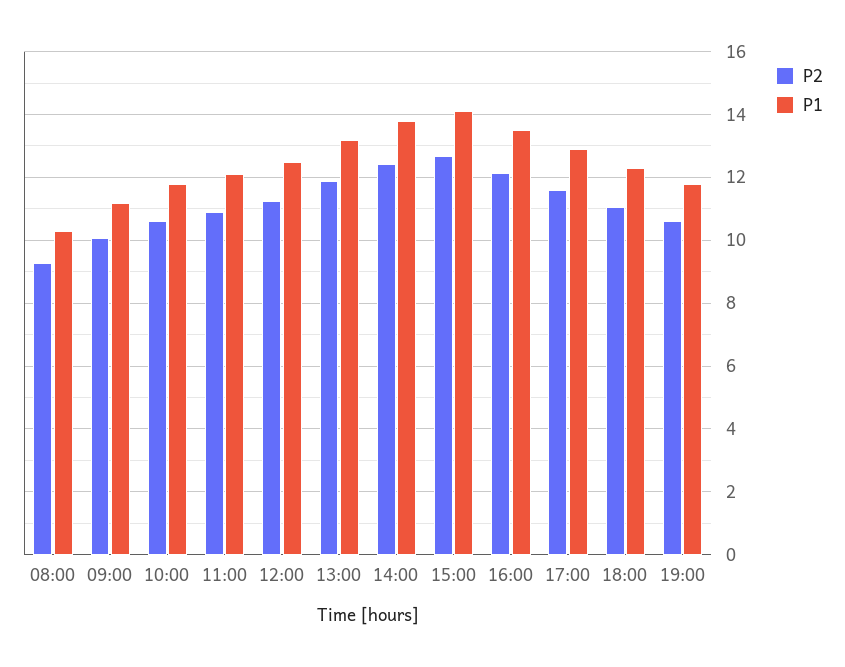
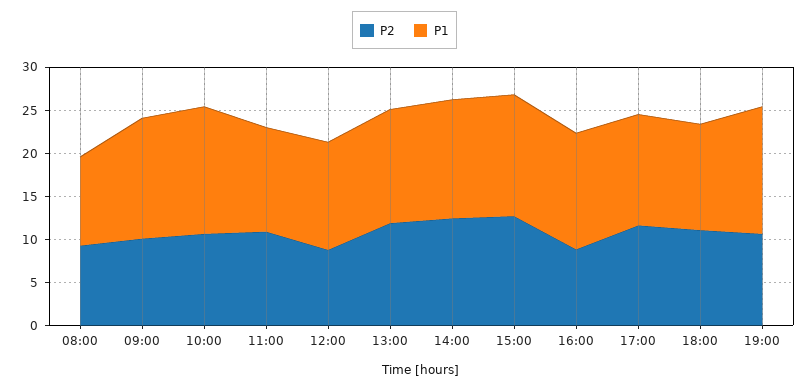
P1, 09:00: 11.2 -> 14
P1, 10:00: 11.8 -> 15
P2, 12:00: 11.2 -> 9
P2, 16:00: 12.2 -> 9
P1, 19:00: 11.8 -> 15

